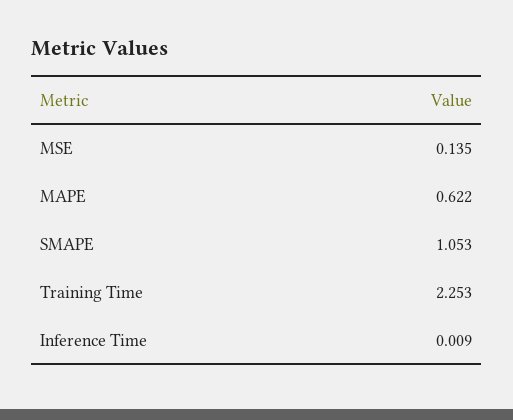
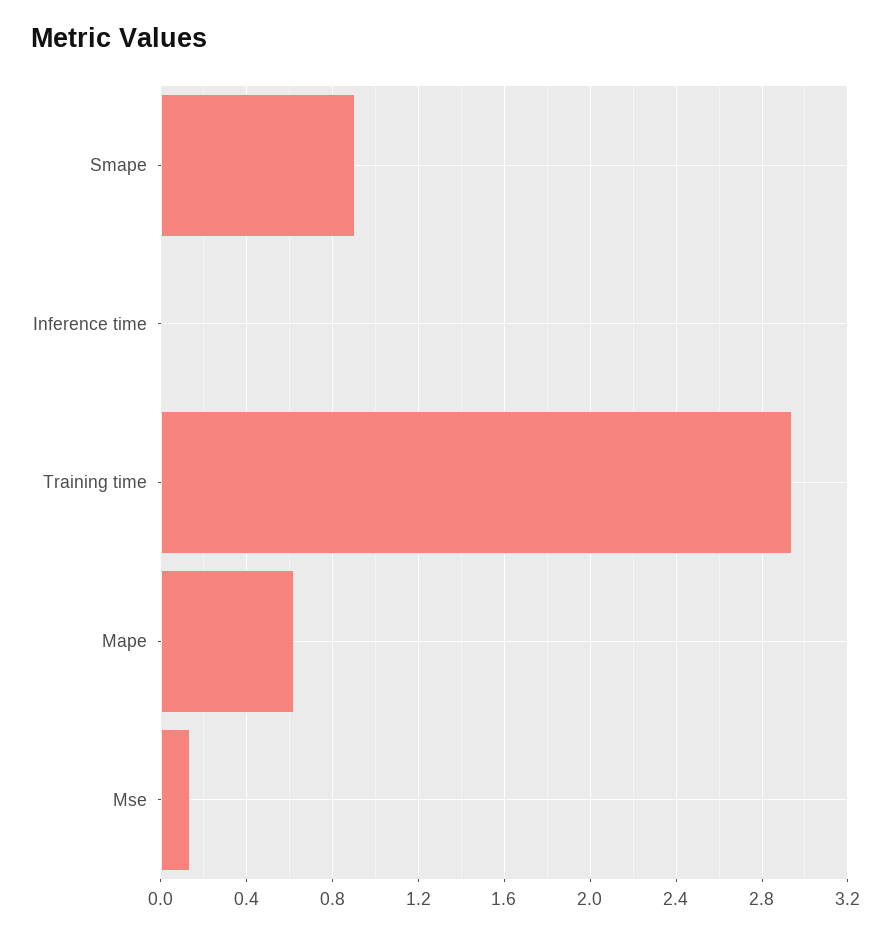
SMAPE: 1.053 -> 0.9
Training Time: 2.253 -> 2.95

